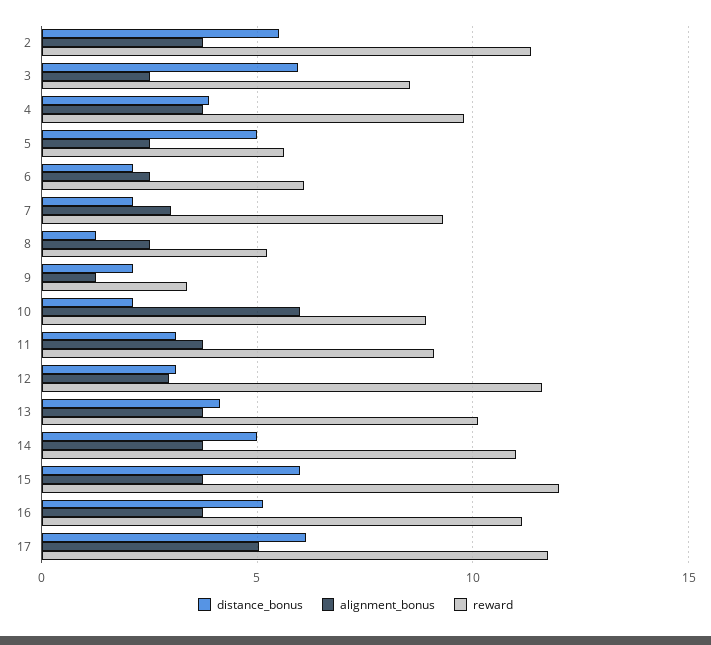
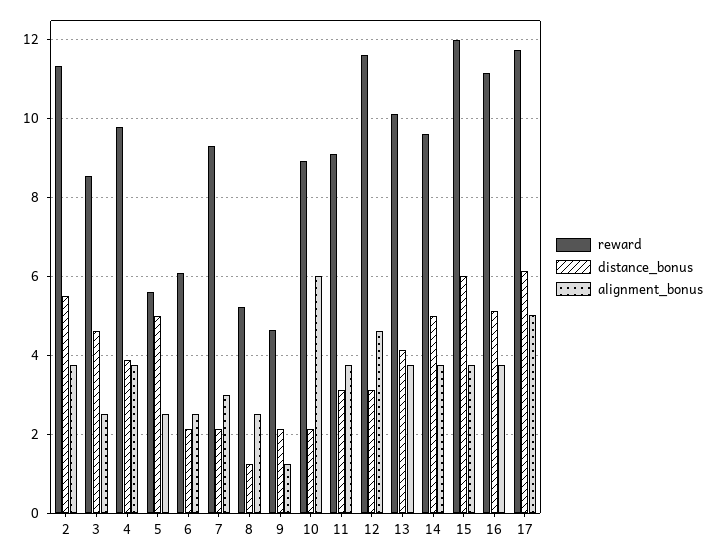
distance_bonus, 3: 6 -> 4.6
reward, 9: 3.5 -> 4.6
alignment_bonus, 12: 3 -> 4.6
reward, 14: 11 -> 9.6

